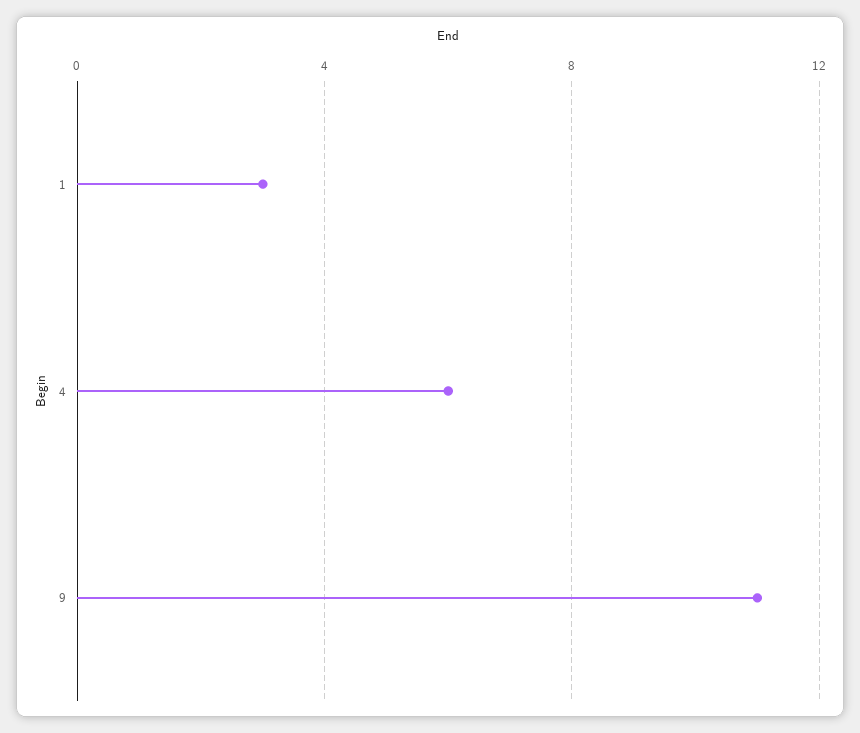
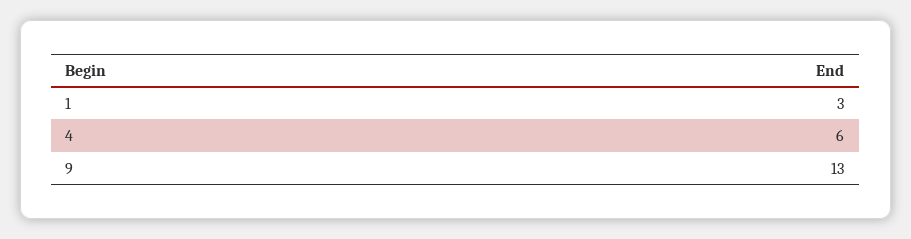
9: 11 -> 13

